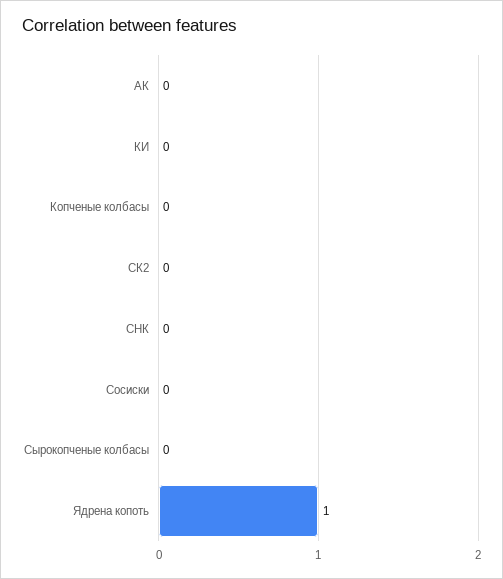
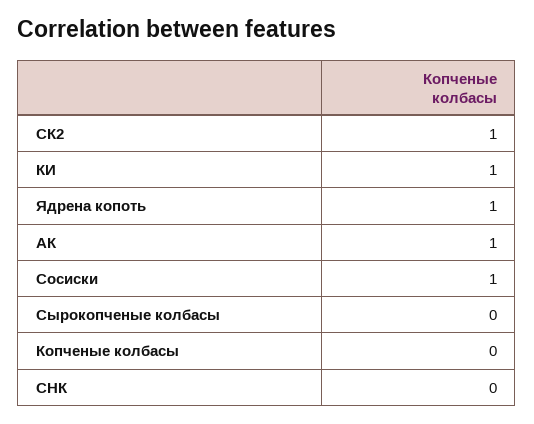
АК: 0 -> 1
КИ: 0 -> 1
СК2: 0 -> 1
Сосиски: 0 -> 1

